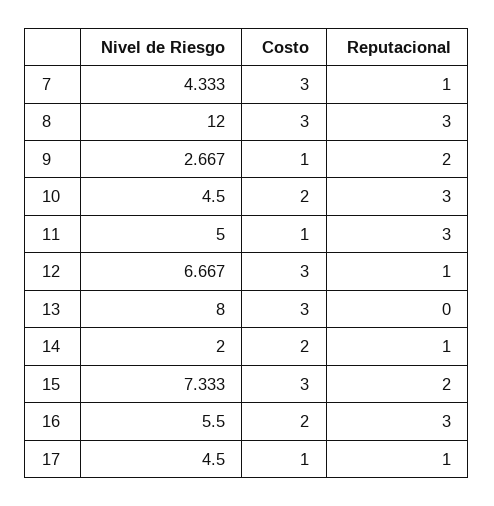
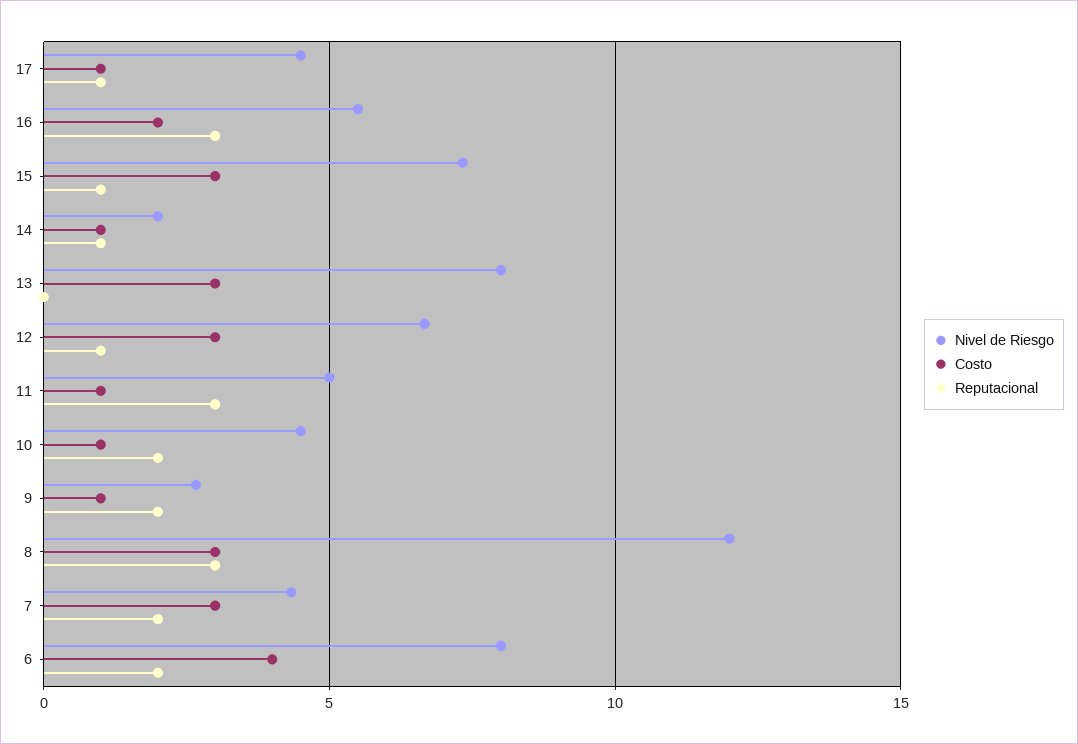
Reputacional, 7: 1 -> 2
Costo, 10: 2 -> 1
Reputacional, 10: 3 -> 2
Costo, 14: 2 -> 1
Reputacional, 15: 2 -> 1
Nivel de Riesgo, 6: none -> 8
Costo, 6: none -> 4
Reputacional, 6: none -> 2

